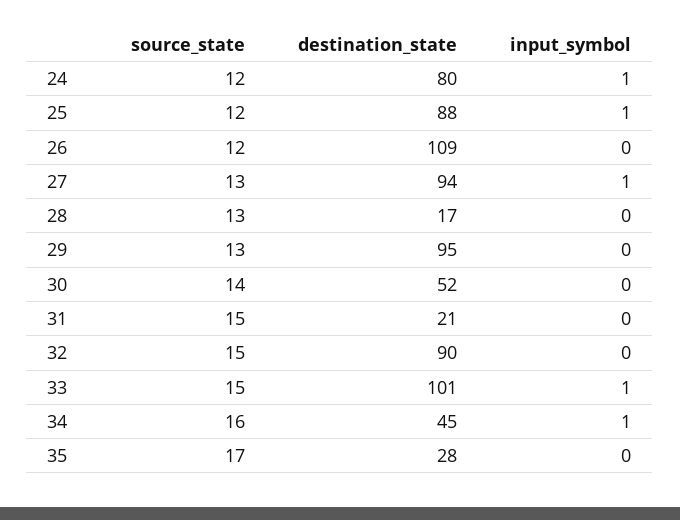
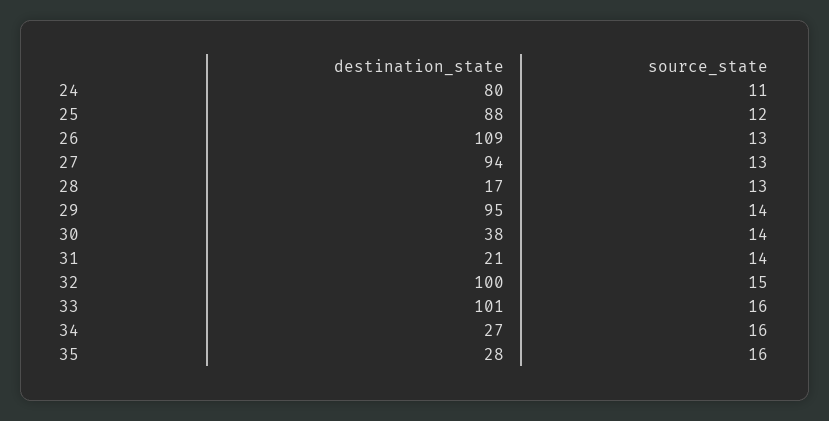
source_state, 24: 12 -> 11
input_symbol, 24: 1 -> none
input_symbol, 25: 1 -> none
source_state, 26: 12 -> 13
input_symbol, 26: 0 -> none
input_symbol, 27: 1 -> none
input_symbol, 28: 0 -> none
source_state, 29: 13 -> 14
input_symbol, 29: 0 -> none
destination_state, 30: 52 -> 38
input_symbol, 30: 0 -> none
source_state, 31: 15 -> 14
input_symbol, 31: 0 -> none
destination_state, 32: 90 -> 100
input_symbol, 32: 0 -> none
source_state, 33: 15 -> 16
input_symbol, 33: 1 -> none
destination_state, 34: 45 -> 27
input_symbol, 34: 1 -> none
source_state, 35: 17 -> 16
input_symbol, 35: 0 -> none

